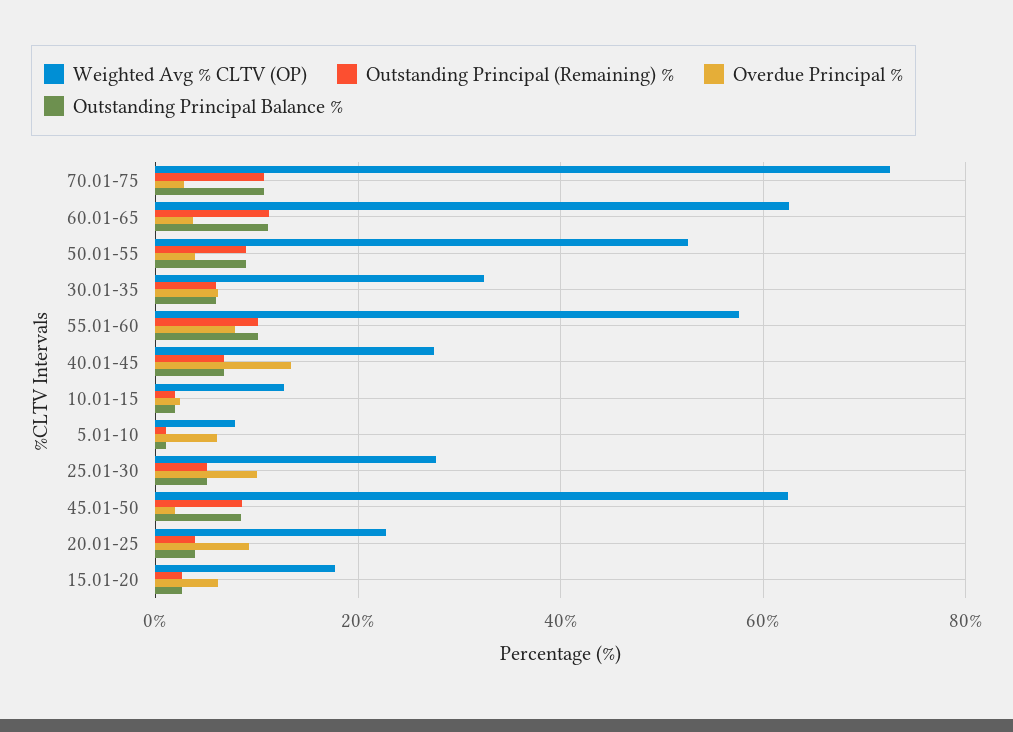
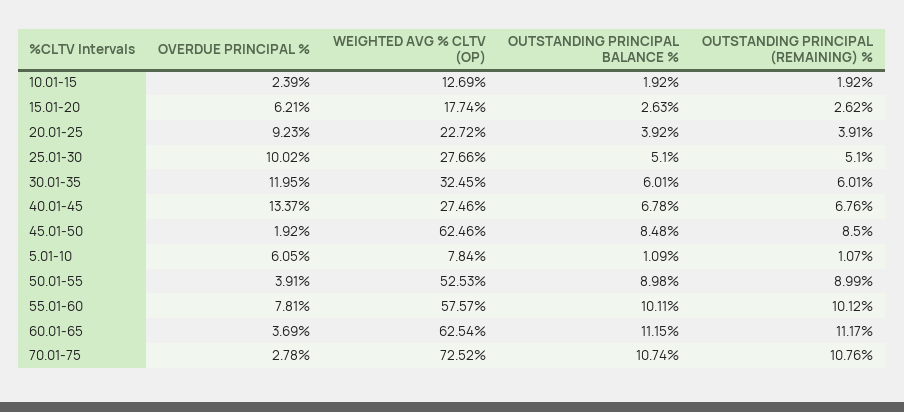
Overdue Principal %, 30.01-35: 6 -> 11.95

